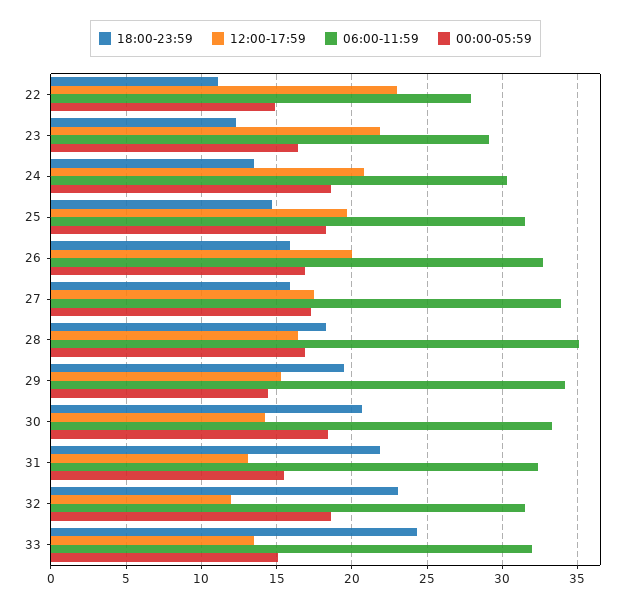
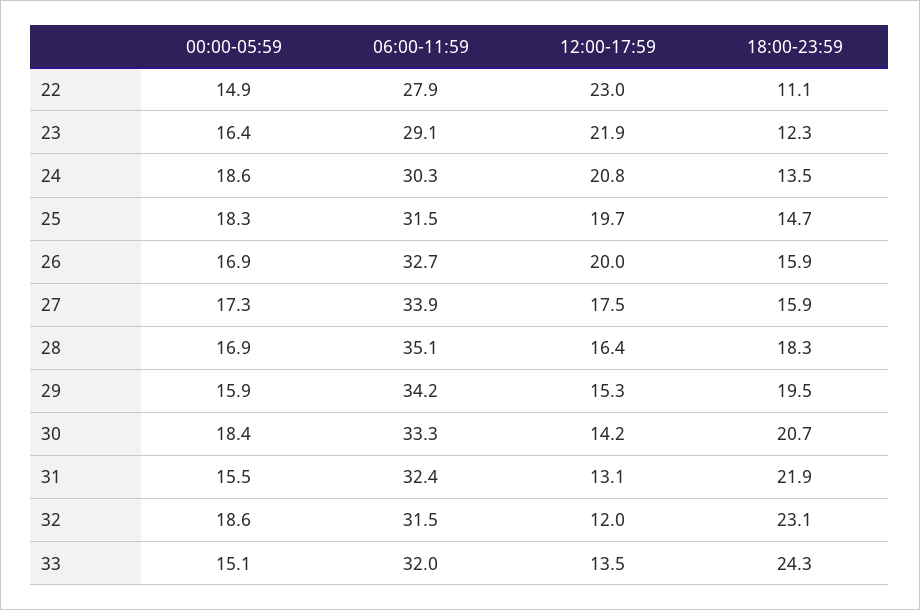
00:00-05:59, 29: 14.5 -> 15.9

